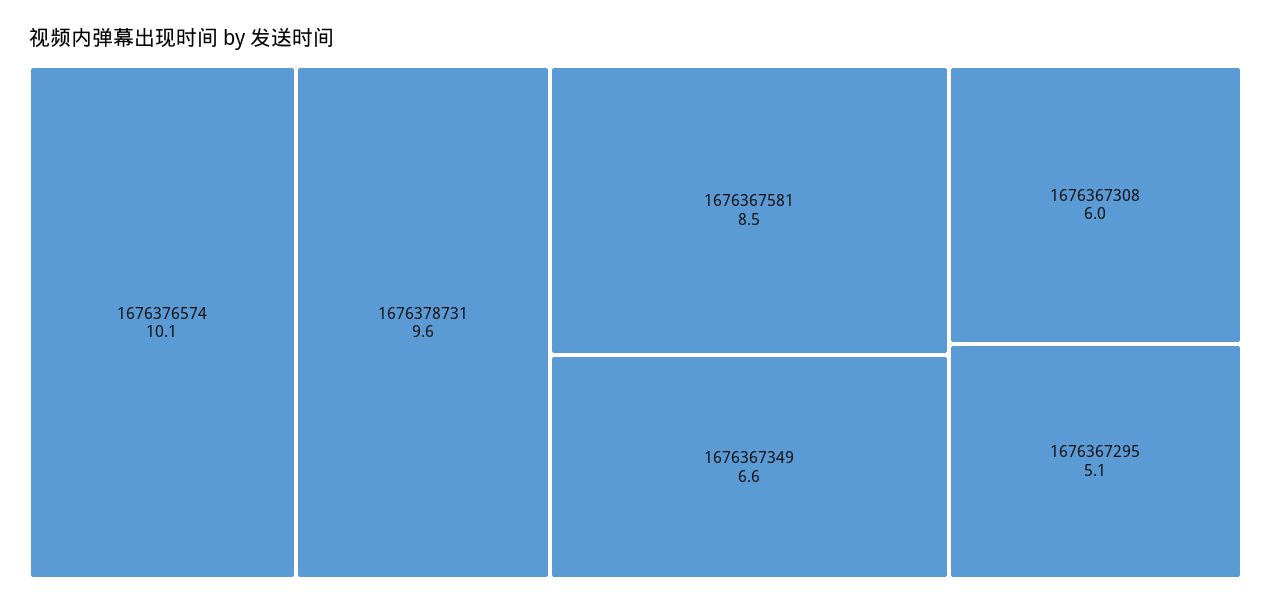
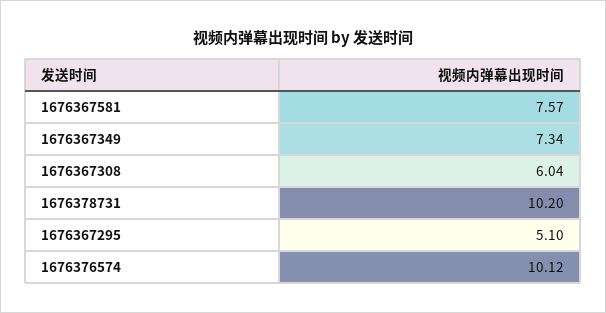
1676378731: 9.6 -> 10.2
1676367581: 8.5 -> 7.57
1676367349: 6.6 -> 7.34

